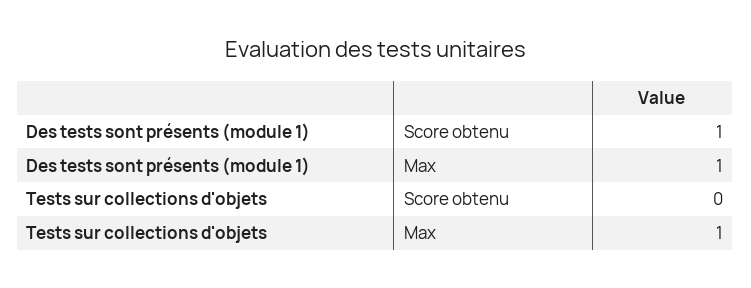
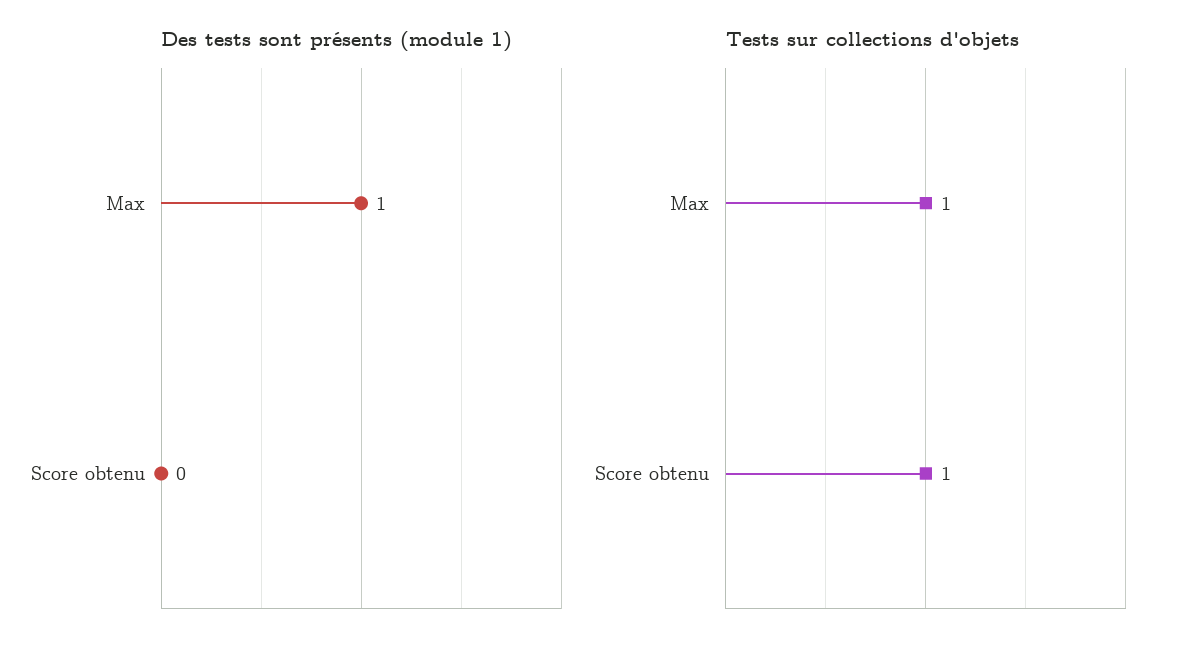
Des tests sont présents (module 1), Score obtenu: 1 -> 0
Tests sur collections d'objets, Score obtenu: 0 -> 1

